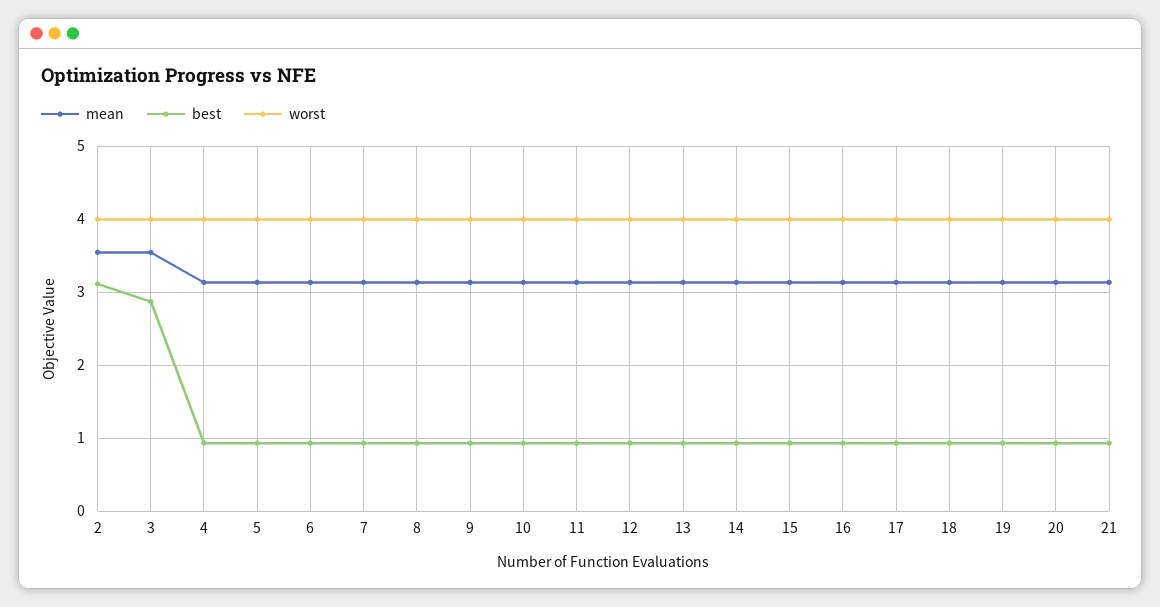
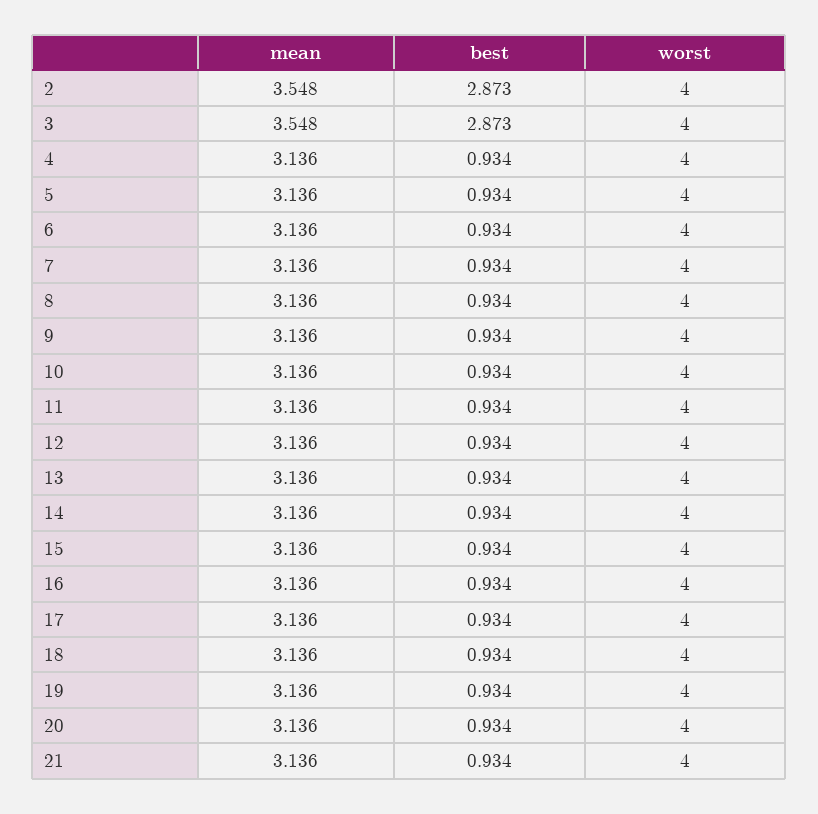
best, 2: 3.1 -> 2.873

